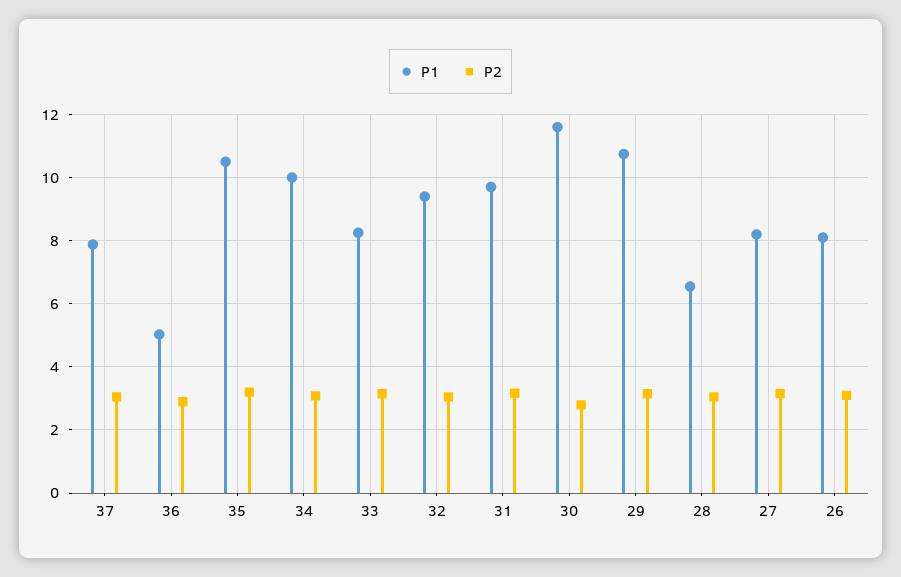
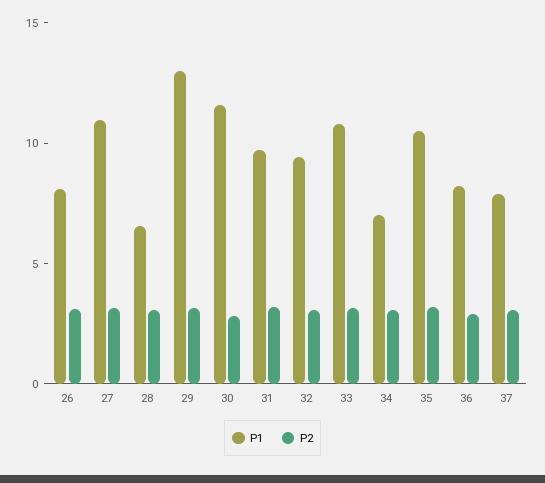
P1, 36: 5 -> 8
P1, 34: 10 -> 7
P1, 33: 8.2 -> 11
P1, 29: 10.8 -> 13
P1, 27: 8.2 -> 11

